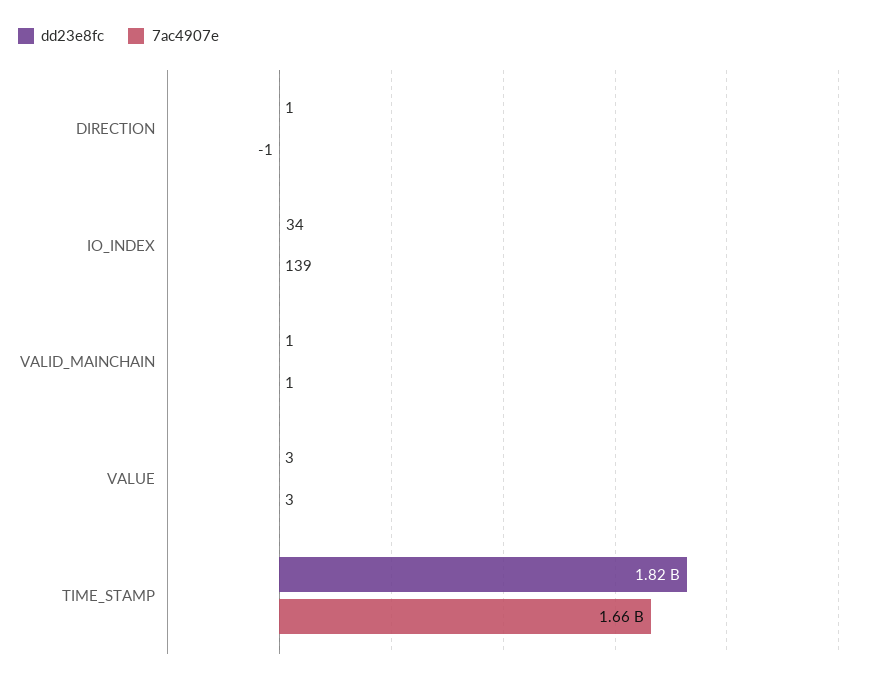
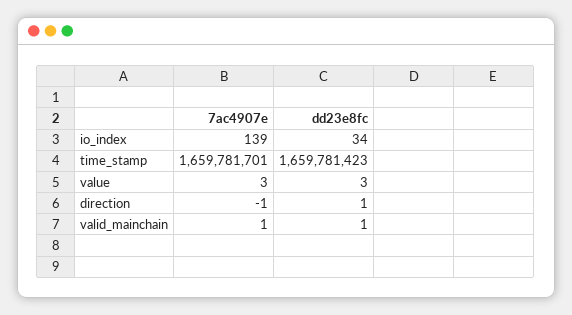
dd23e8fc, TIME_STAMP: 1820000000 -> 1659781423

